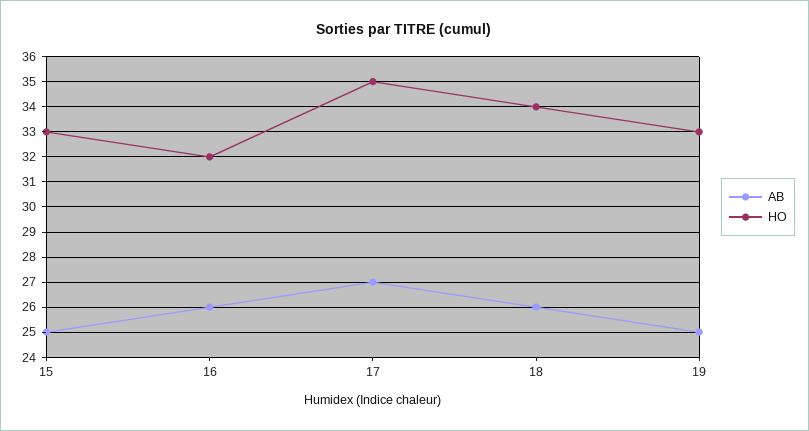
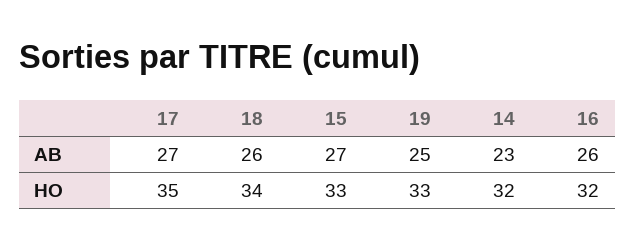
AB, 15: 25 -> 27
AB, 14: none -> 23
HO, 14: none -> 32

